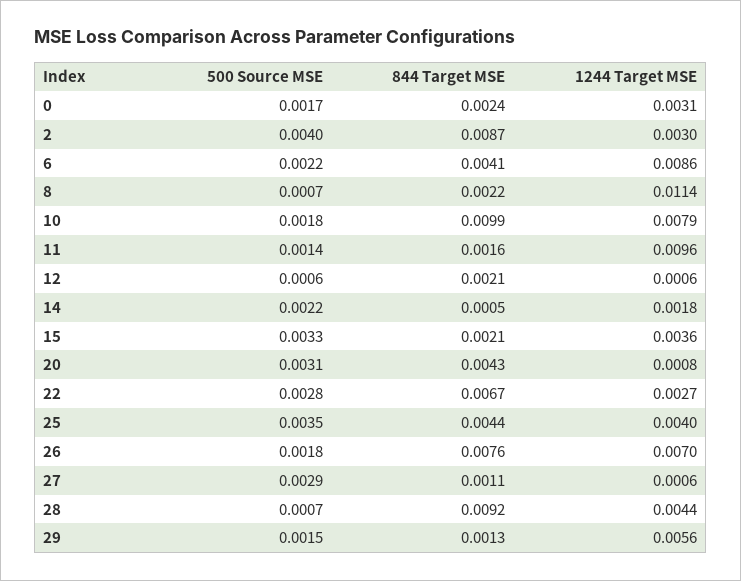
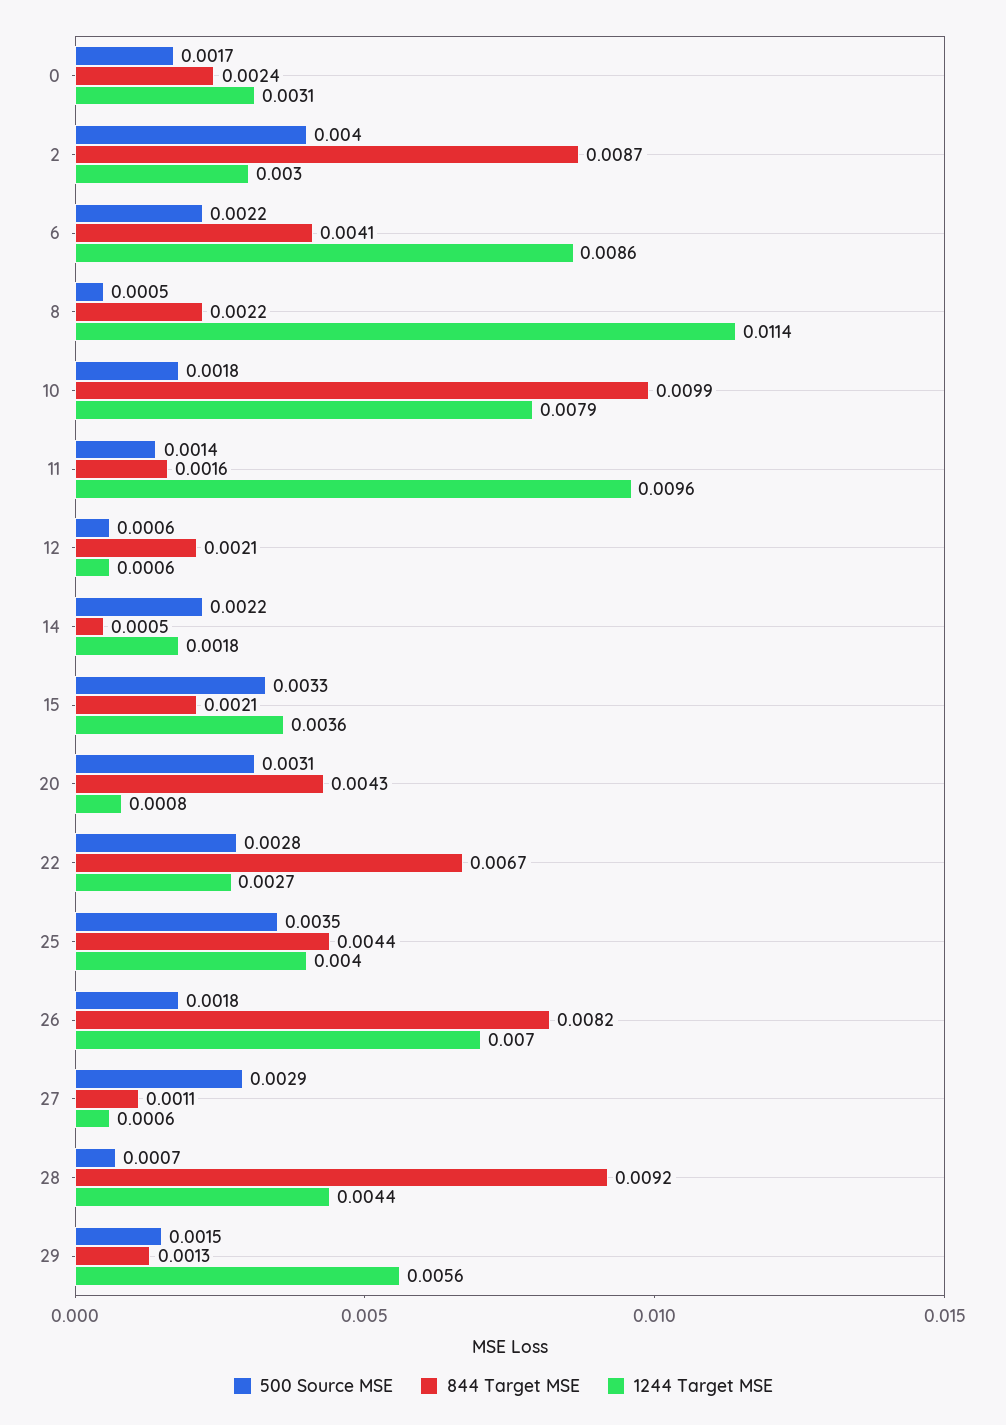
500 Source MSE, 8: 0.0007 -> 0.0005
844 Target MSE, 26: 0.0076 -> 0.0082

